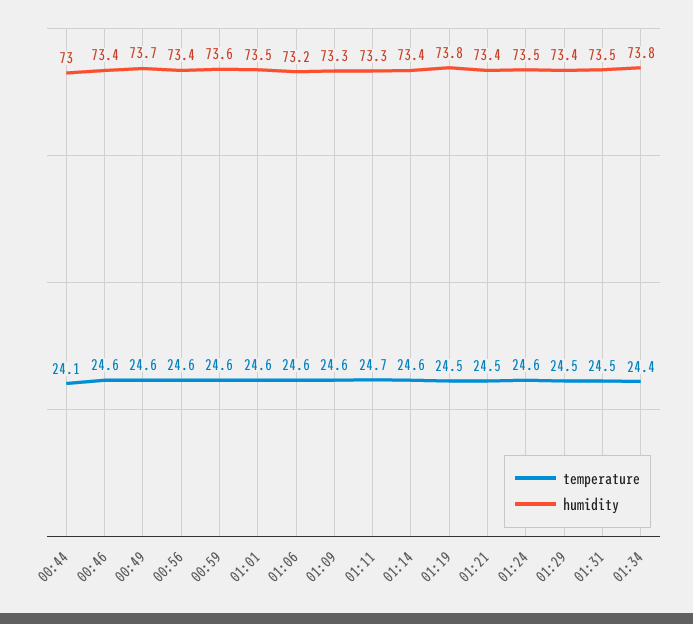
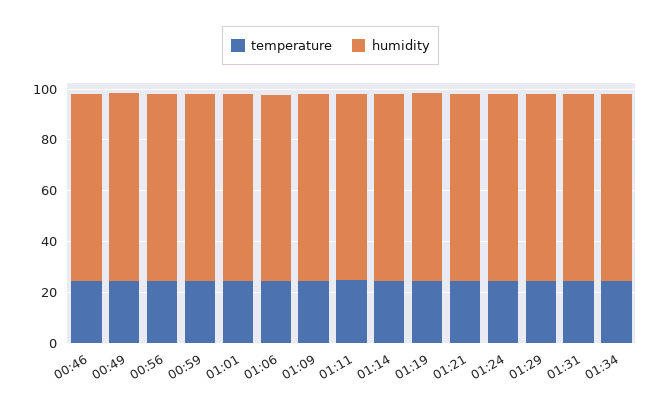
temperature, 00:44: 24.1 -> none
humidity, 00:44: 73 -> none

